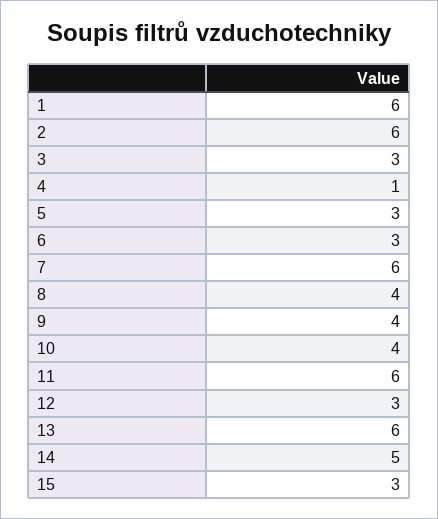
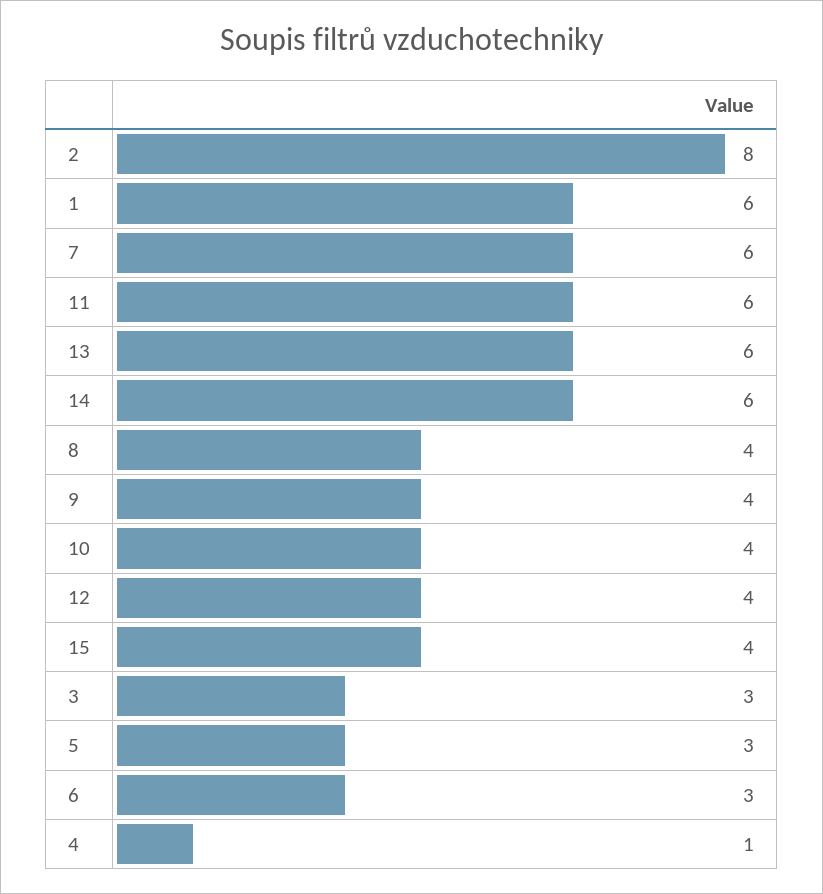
2: 6 -> 8
12: 3 -> 4
14: 5 -> 6
15: 3 -> 4

